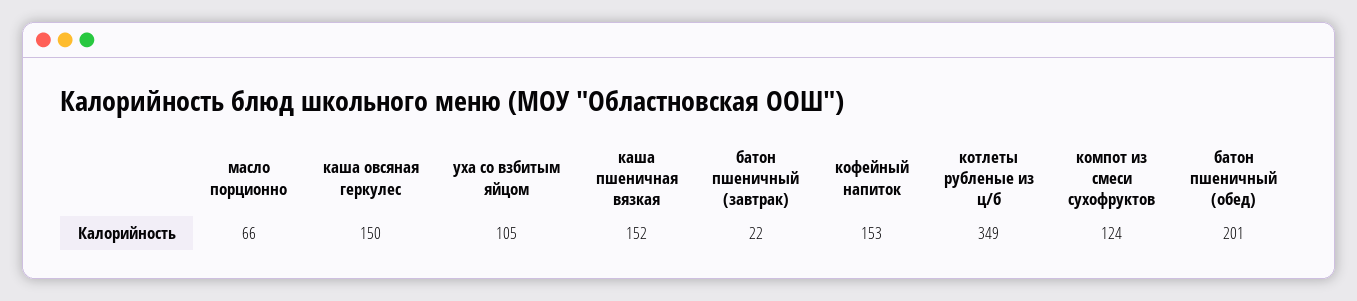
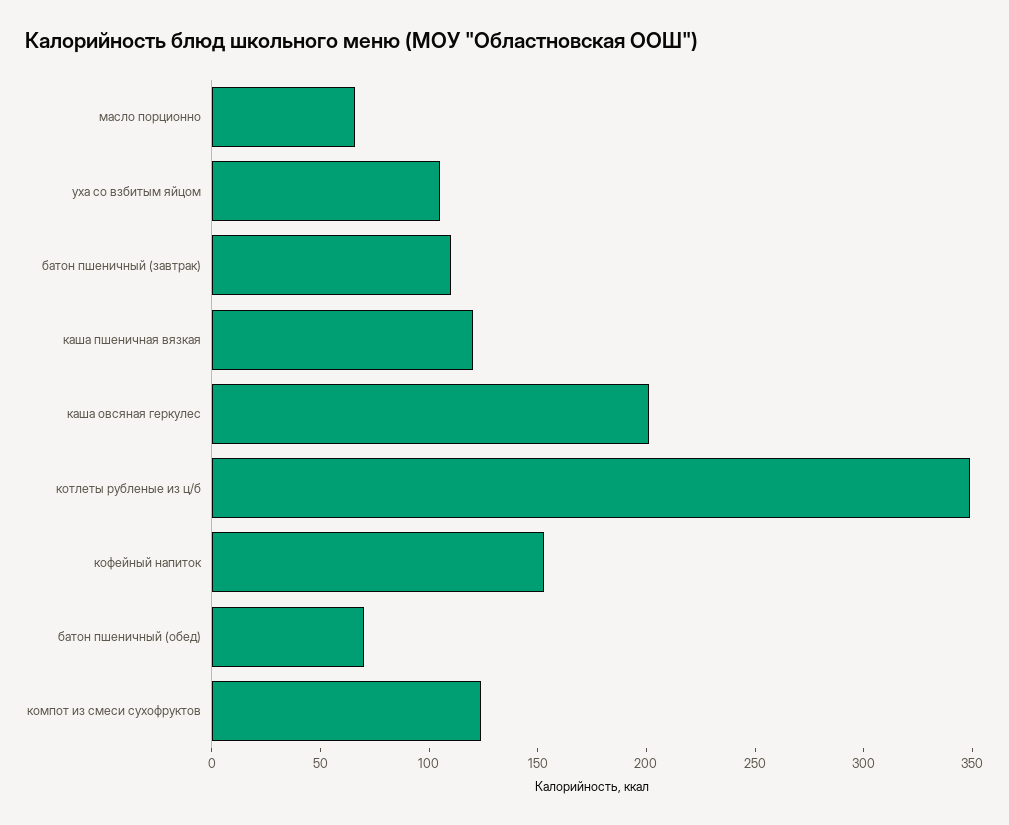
каша овсяная геркулес: 150 -> 200
каша пшеничная вязкая: 152 -> 120
батон пшеничный (завтрак): 22 -> 110
батон пшеничный (обед): 201 -> 70

